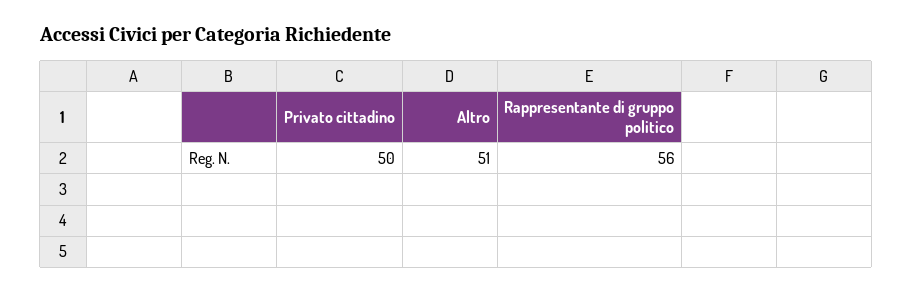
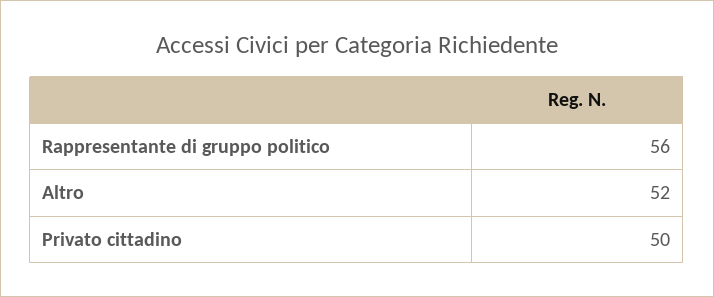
Altro: 51 -> 52

